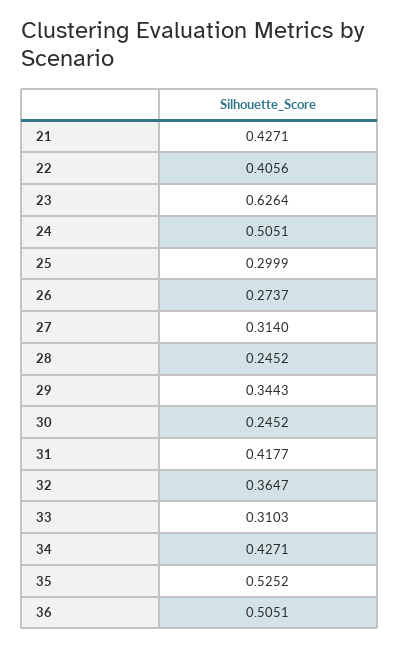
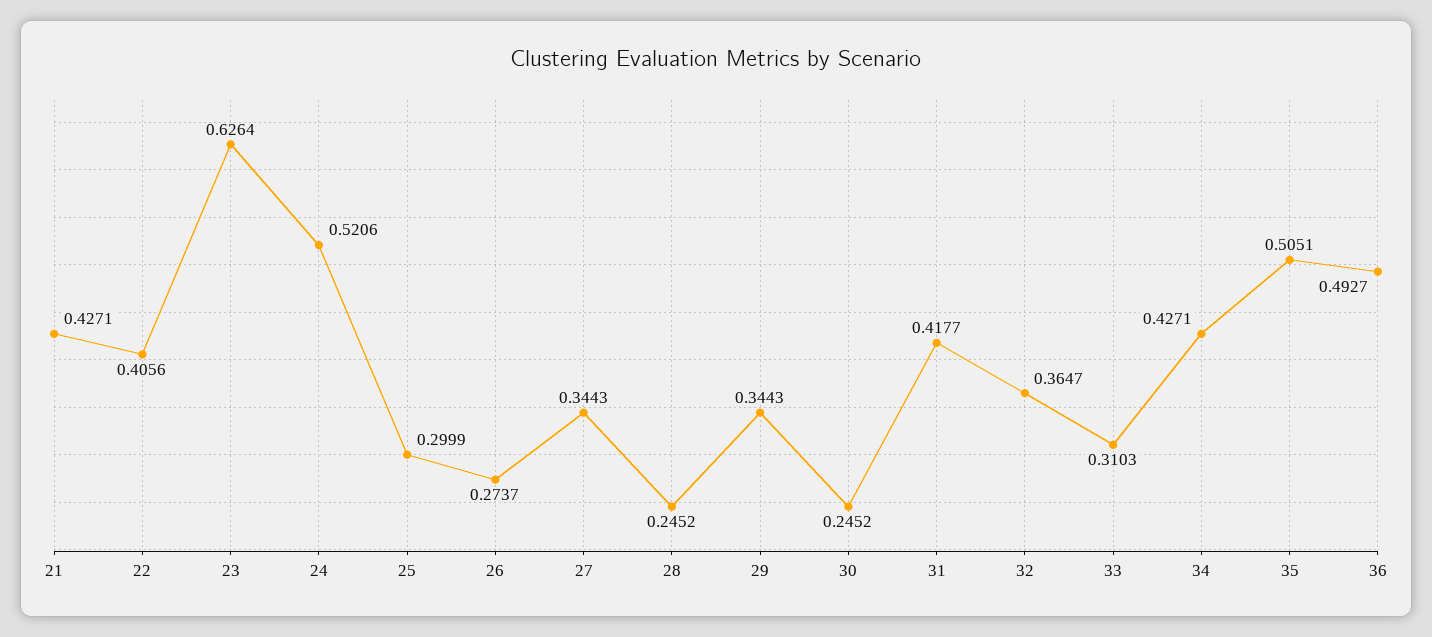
24: 0.5051 -> 0.5206
27: 0.314 -> 0.3443
35: 0.5252 -> 0.5051
36: 0.5051 -> 0.4927

